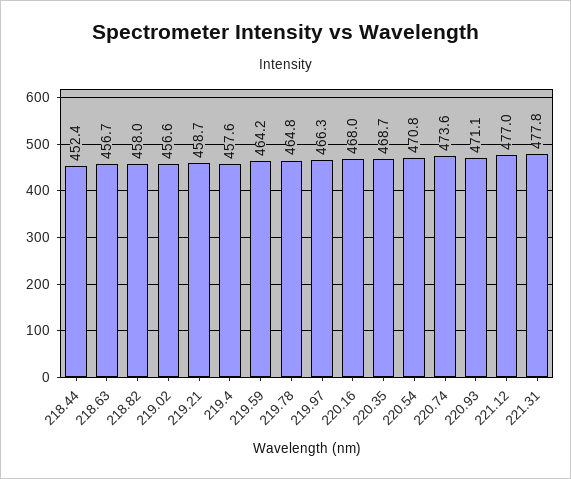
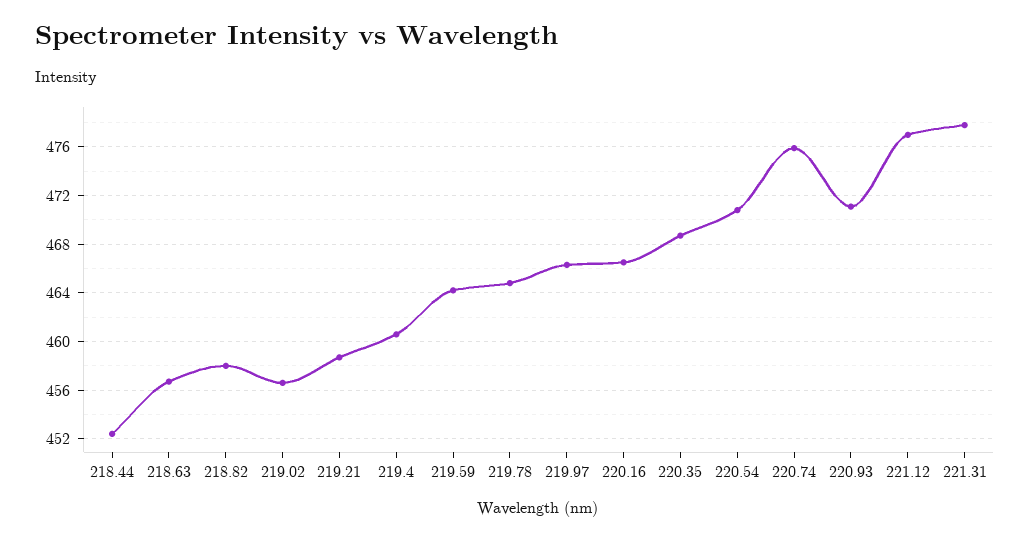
219.4: 457.6 -> 460.5
220.16: 468 -> 466.5
220.74: 473.6 -> 476

